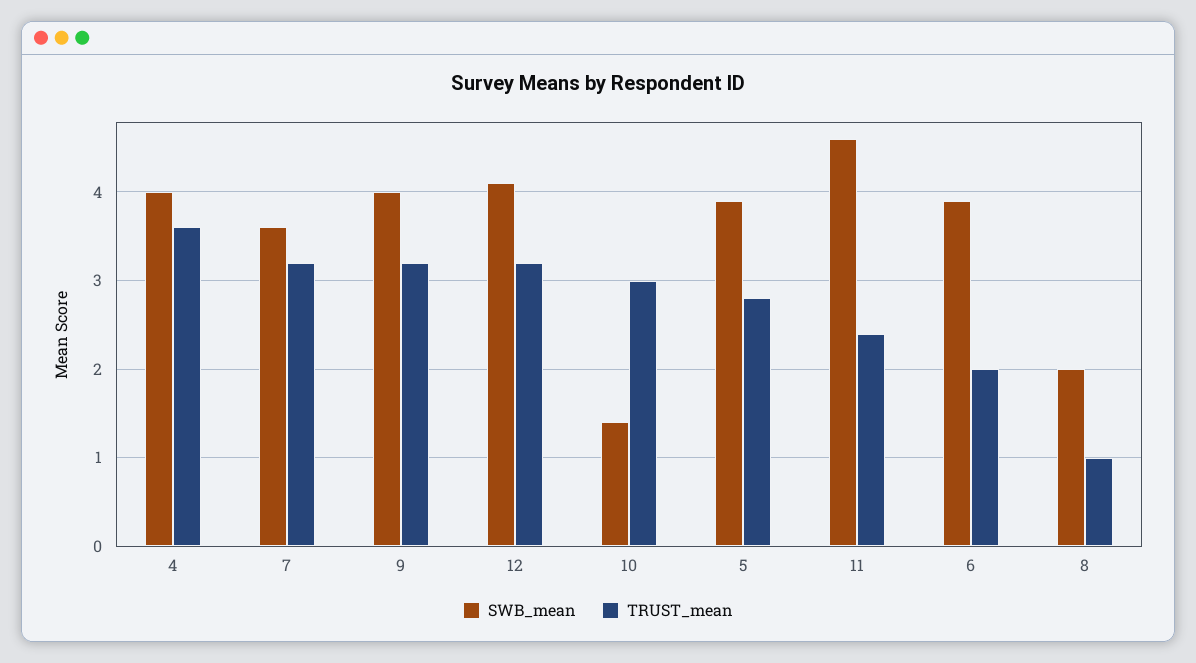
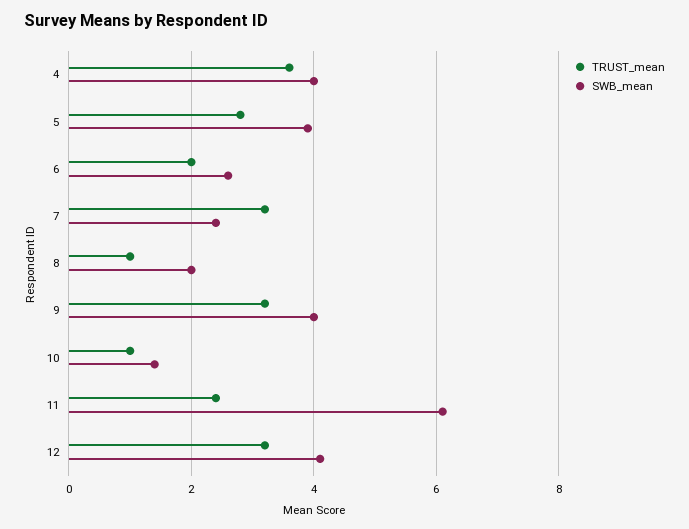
SWB_mean, 7: 3.6 -> 2.5
TRUST_mean, 10: 3 -> 1
SWB_mean, 11: 4.6 -> 6
SWB_mean, 6: 3.9 -> 2.5

